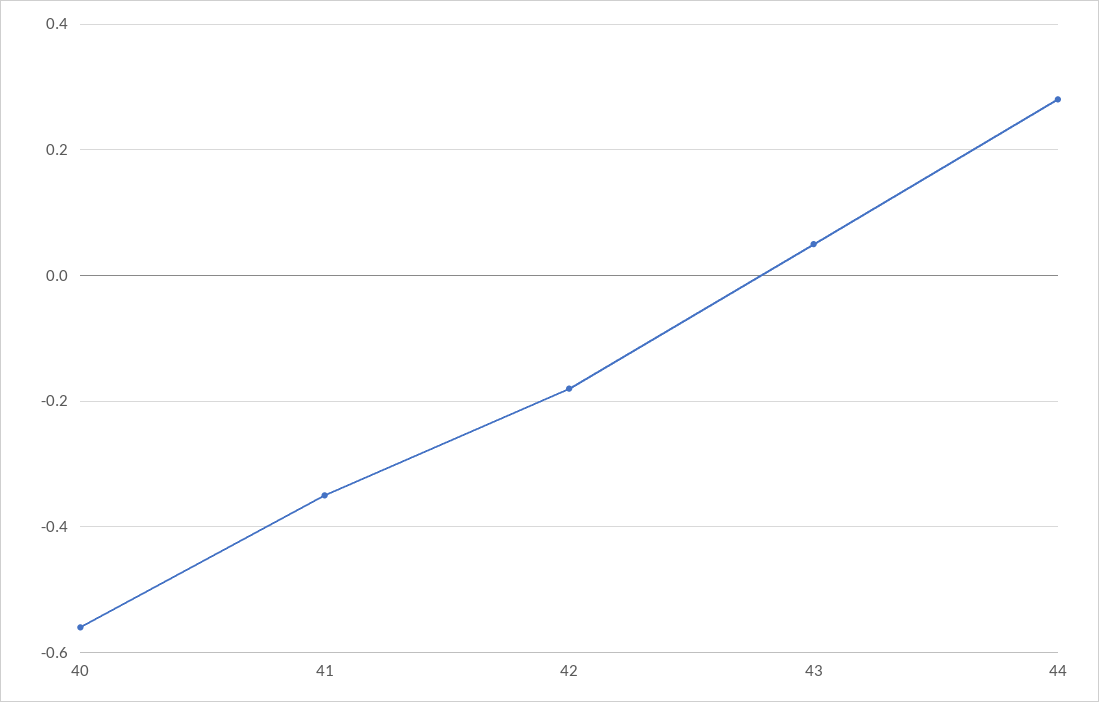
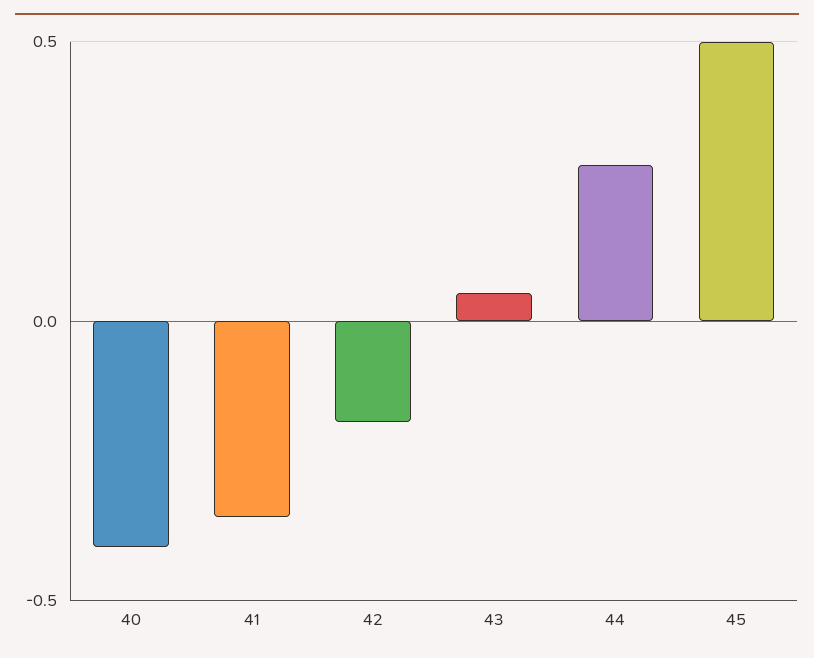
40: -0.55 -> -0.4
45: none -> 0.5

